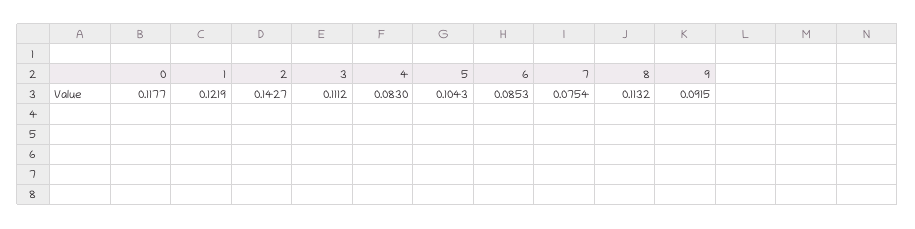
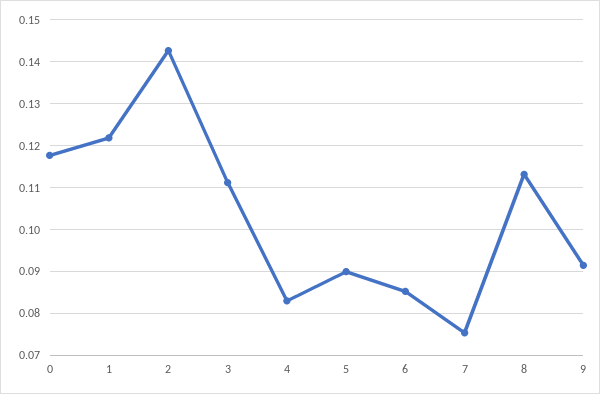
5: 0.1043 -> 0.09

